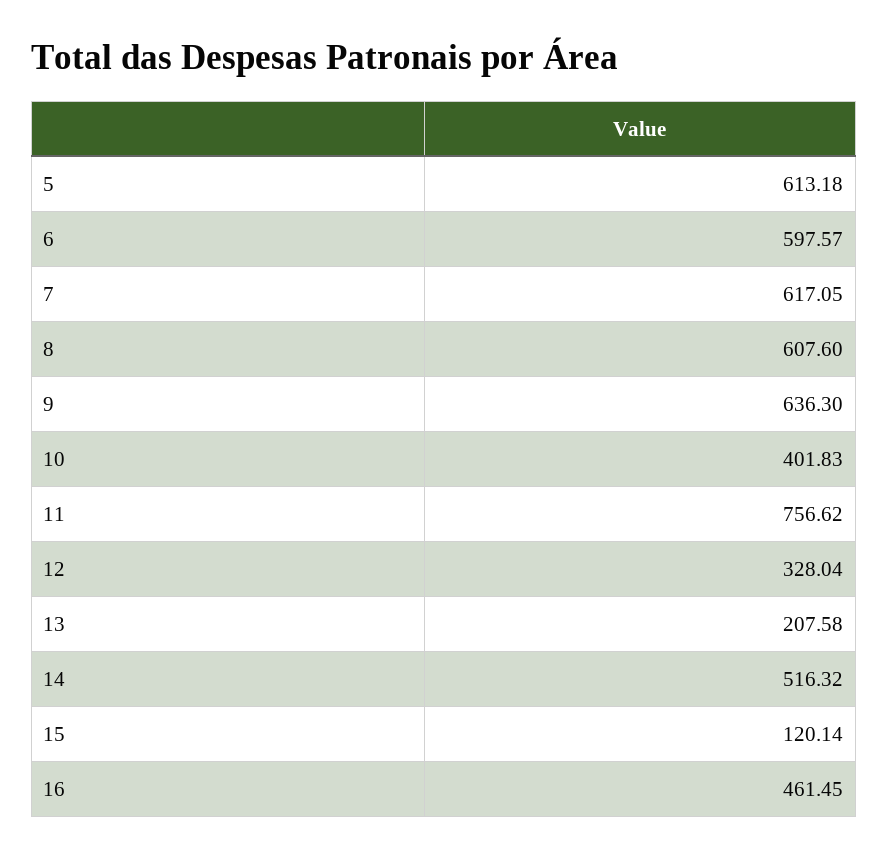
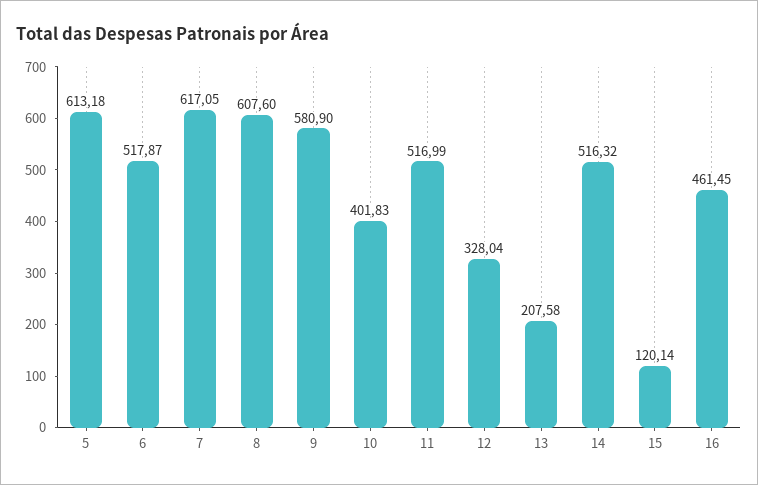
6: 597.57 -> 517.87
9: 636.3 -> 580.9
11: 756.62 -> 516.99

